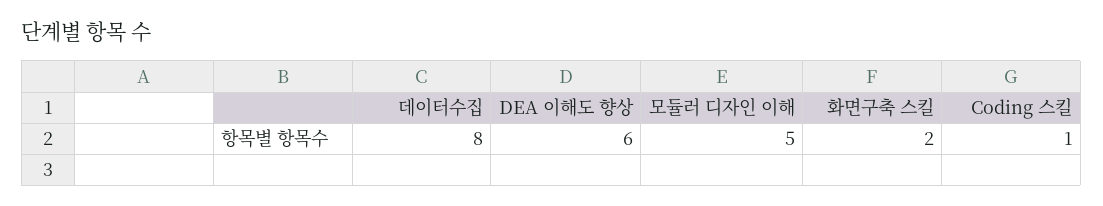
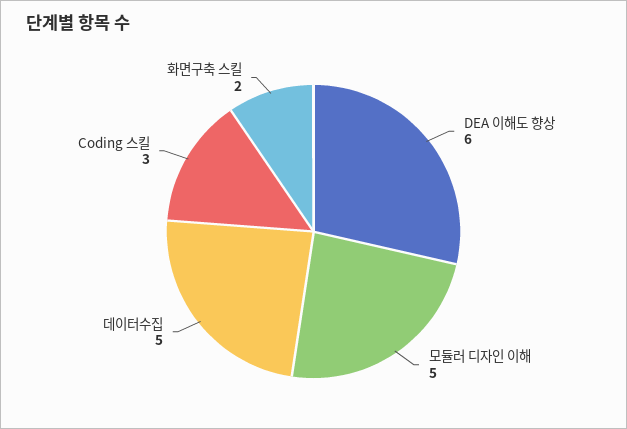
데이터수집: 8 -> 5
Coding 스킬: 1 -> 3

